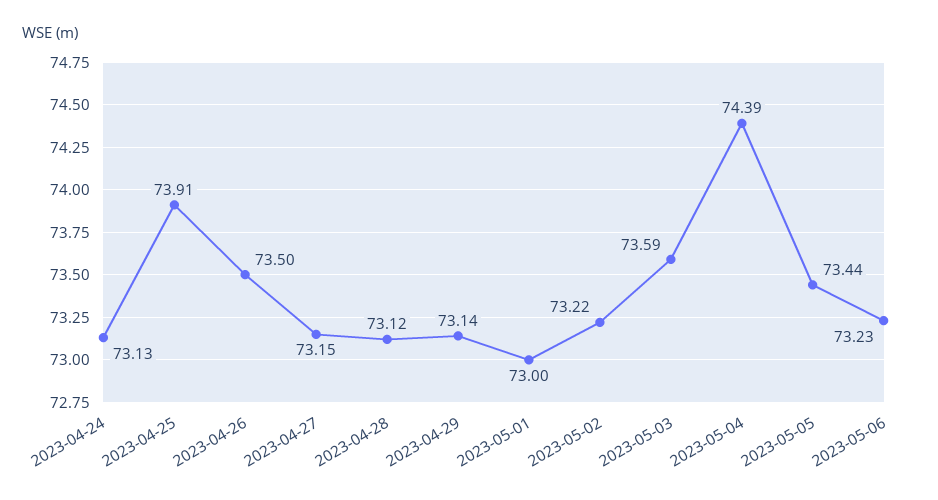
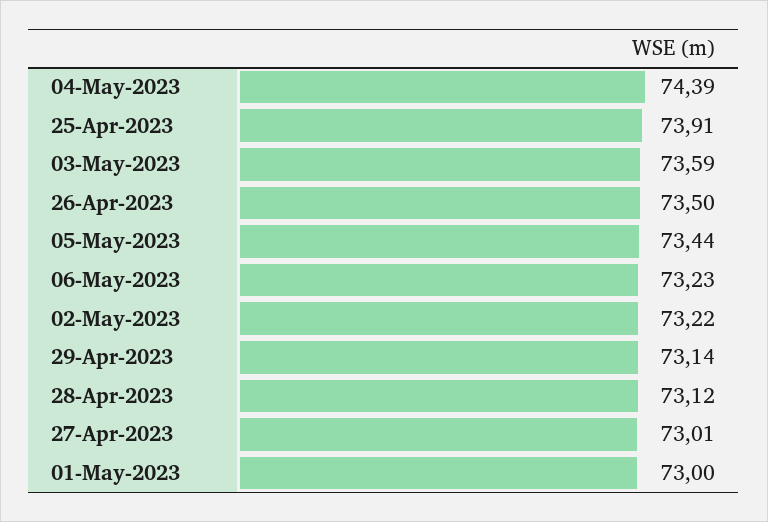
2023-04-24: 73.13 -> none
2023-04-27: 73.15 -> 73.01

